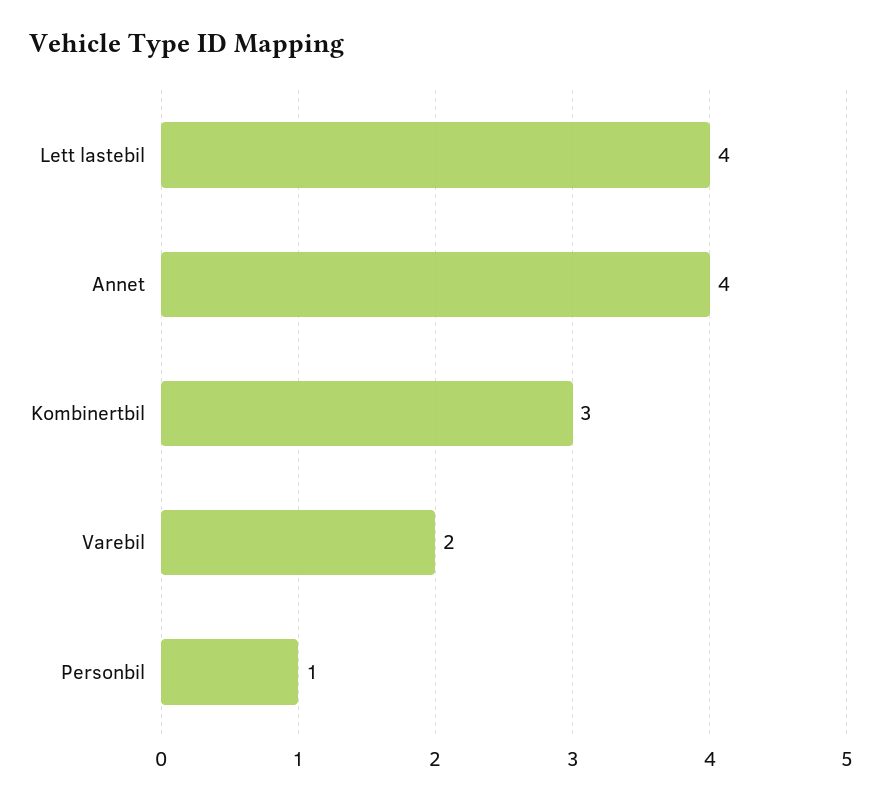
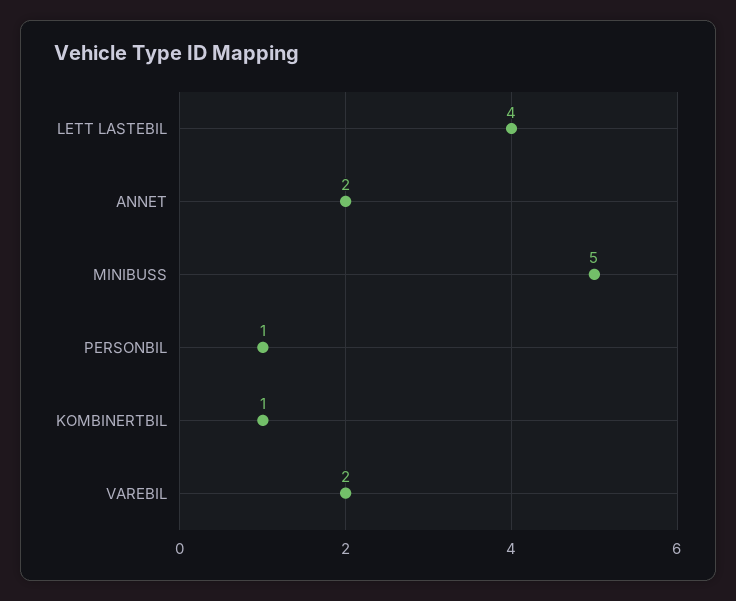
Annet: 4 -> 2
Kombinertbil: 3 -> 1
MINIBUSS: none -> 5

